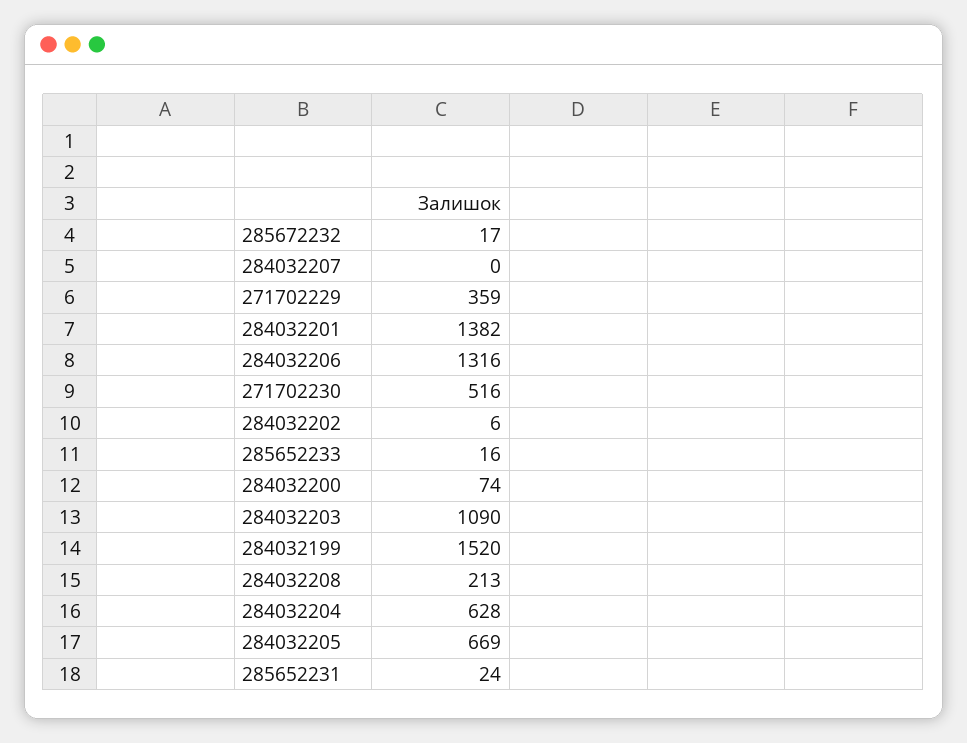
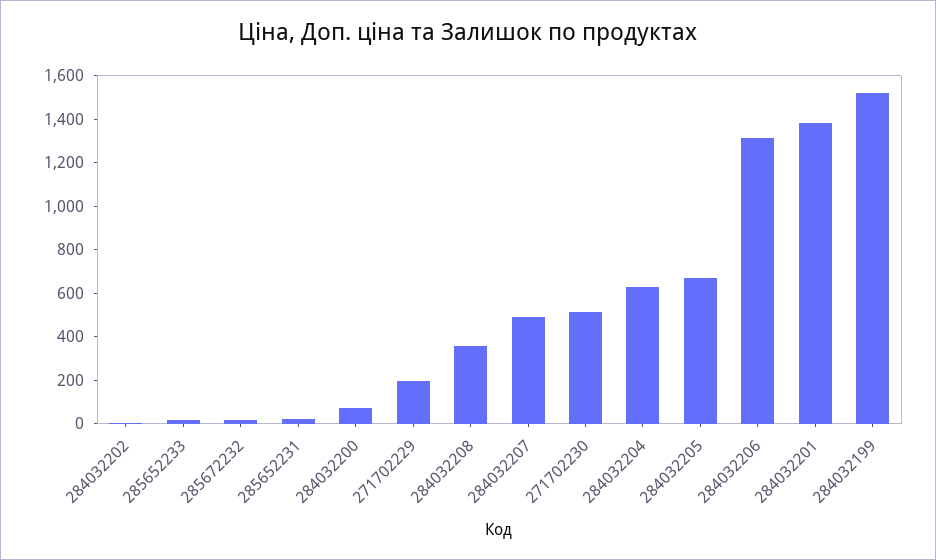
284032207: 0 -> 500
271702229: 359 -> 200
284032203: 1090 -> none
284032208: 213 -> 350

